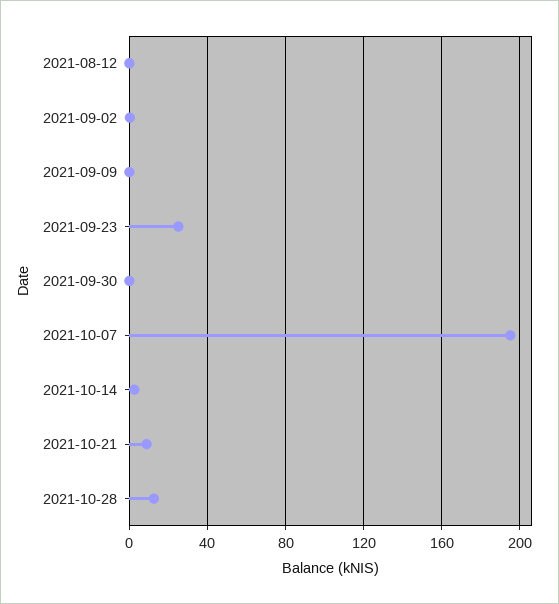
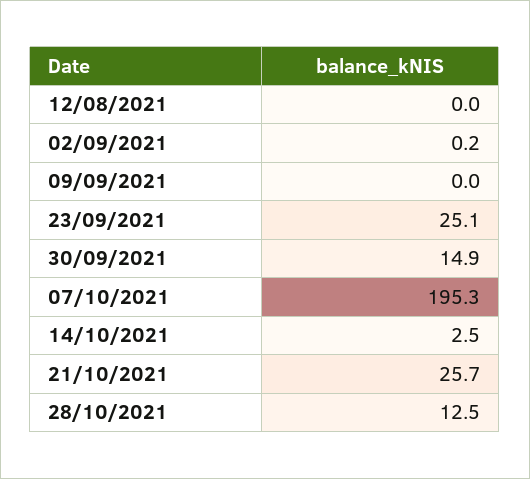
2021-09-30: 0 -> 14.9
2021-10-21: 10 -> 25.7

